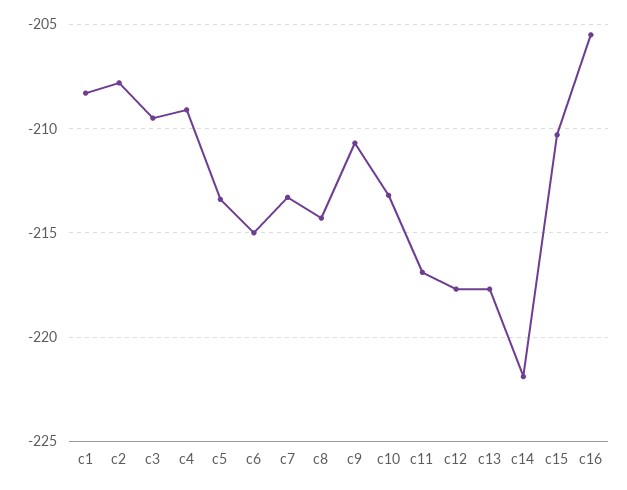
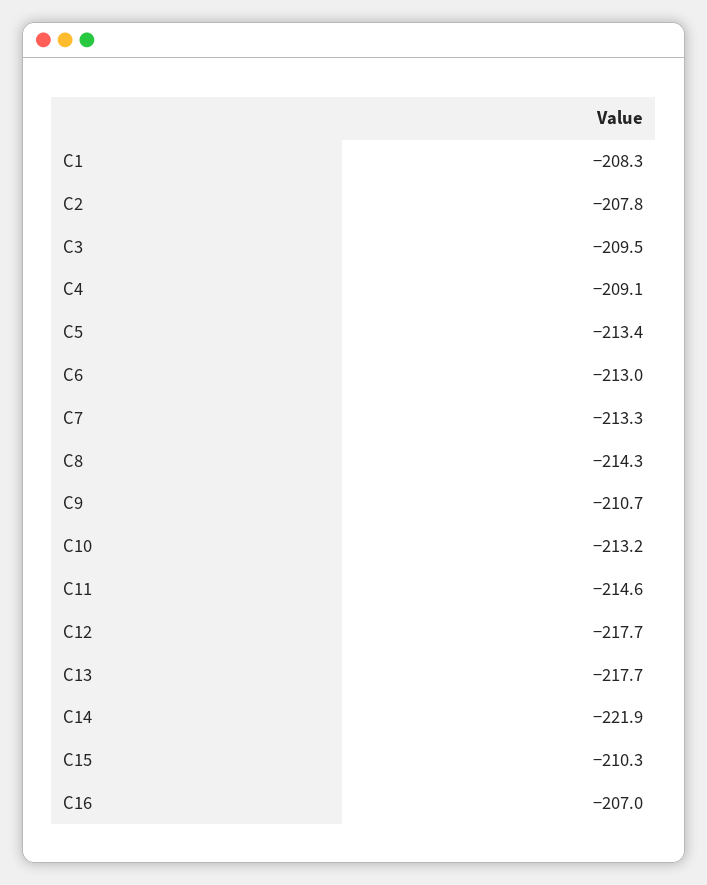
c6: -215 -> -213
c11: -217 -> -214.6
c16: -205.5 -> -207

